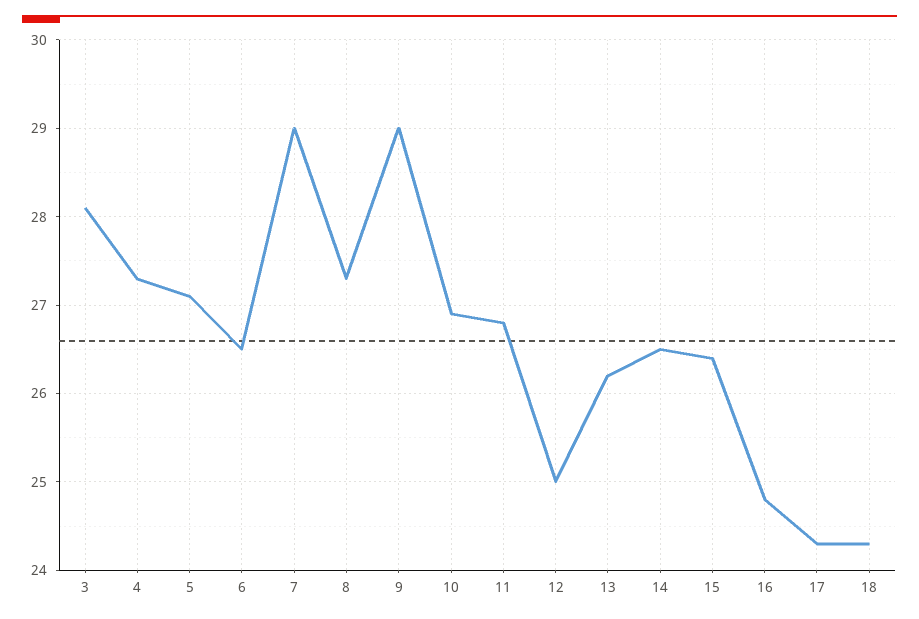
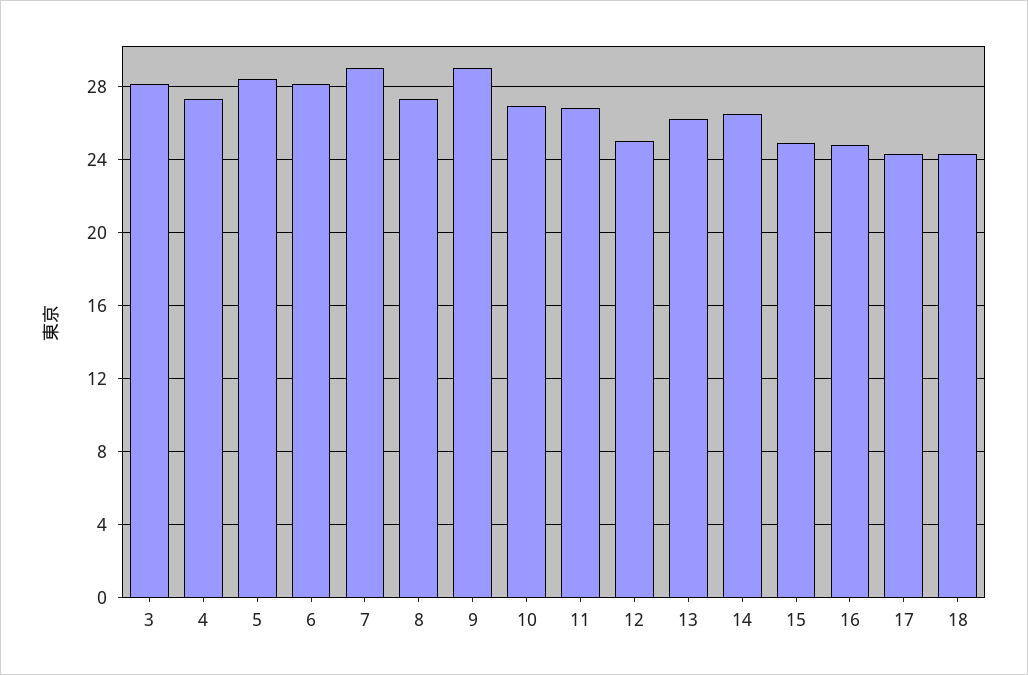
5: 27.1 -> 28.5
6: 26.5 -> 28
15: 26.4 -> 25

